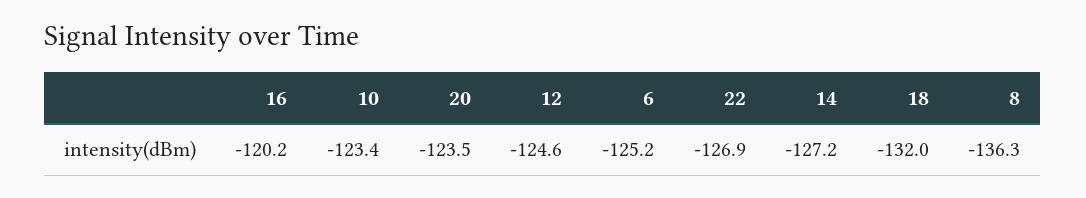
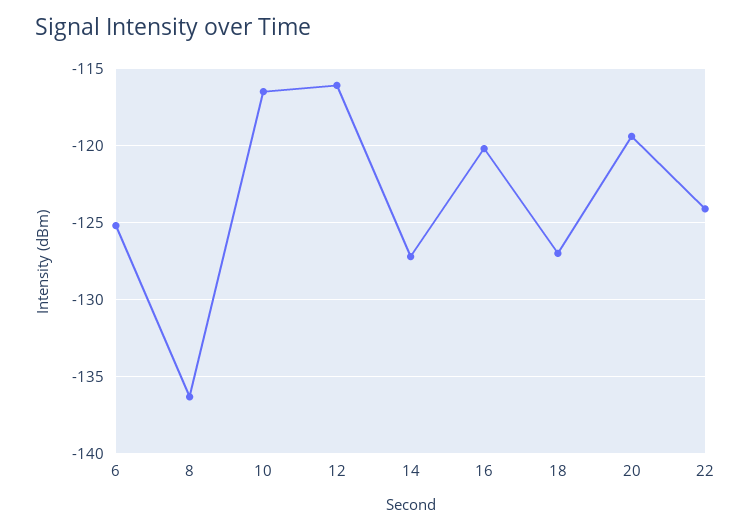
10: -123.4 -> -116.5
20: -123.5 -> -119.5
12: -124.6 -> -116
22: -126.9 -> -124
18: -132 -> -127

